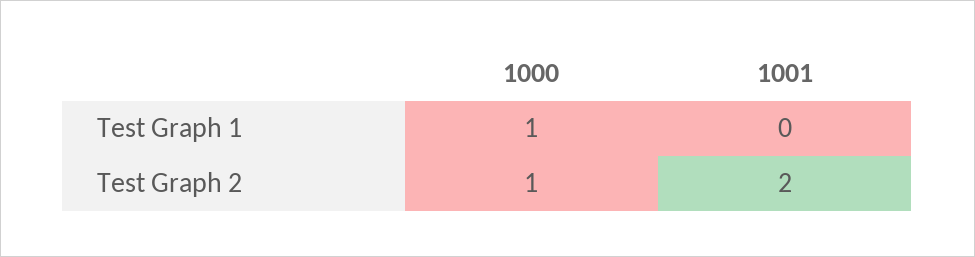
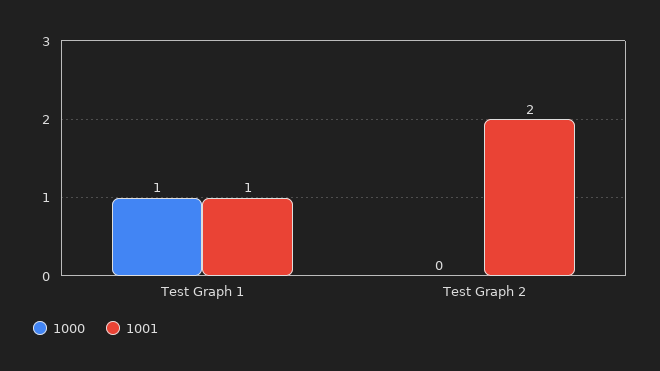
1001, Test Graph 1: 0 -> 1
1000, Test Graph 2: 1 -> 0

